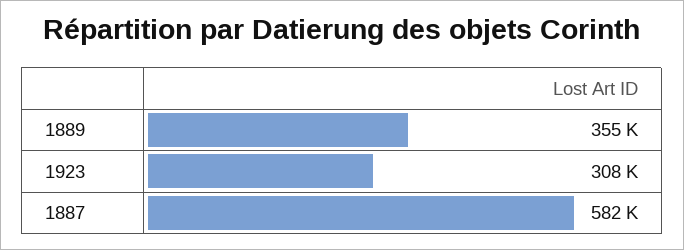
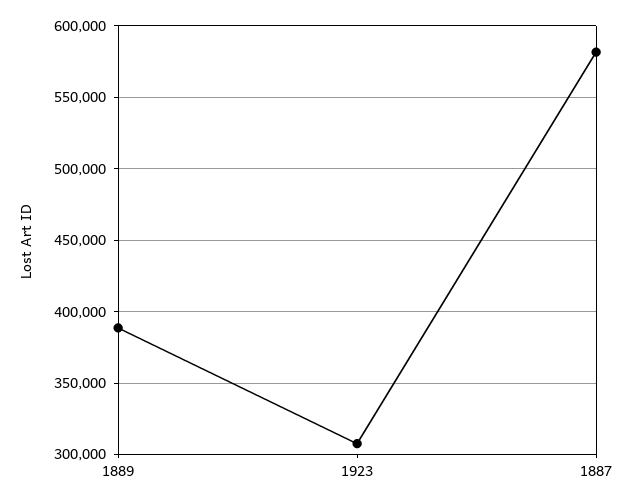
1889: 355000 -> 390000

